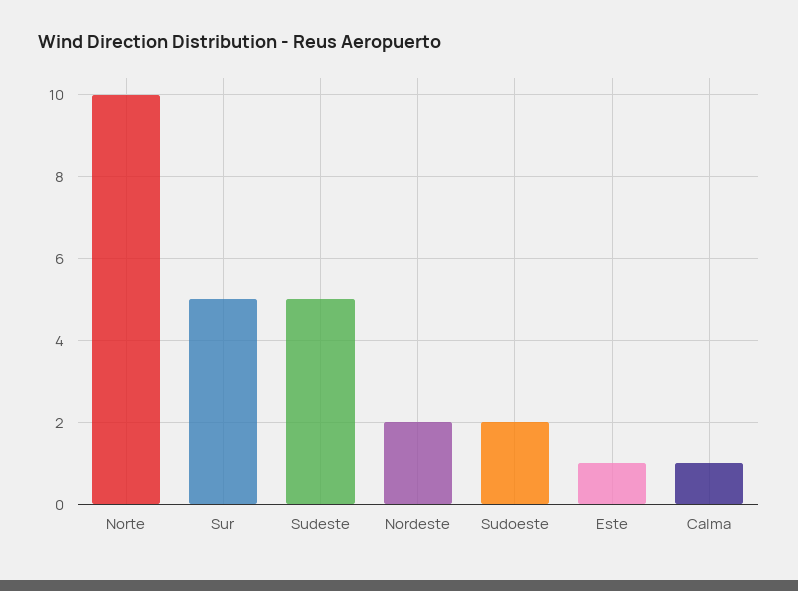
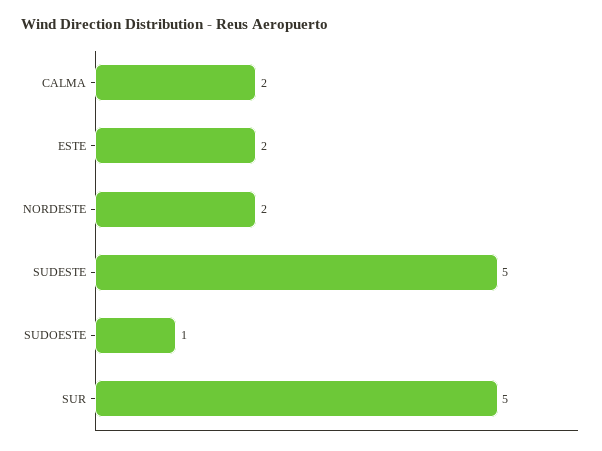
Norte: 10 -> none
Sudoeste: 2 -> 1
Este: 1 -> 2
Calma: 1 -> 2

